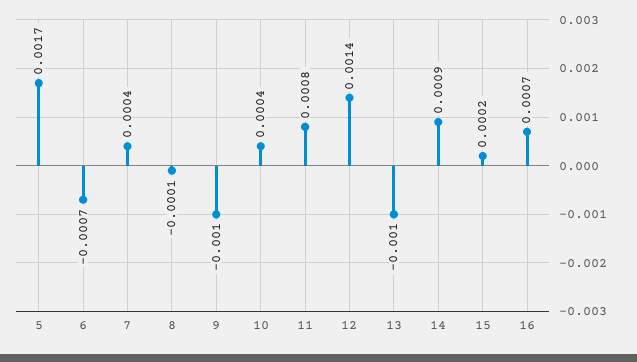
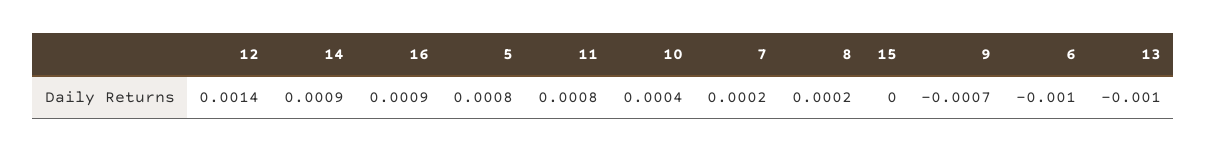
5: 0.0017 -> 0.0008
6: -0.0007 -> -0.001
7: 0.0004 -> 0.0002
8: -0.0001 -> 0.0002
9: -0.001 -> -0.0007
15: 0.0002 -> 0
16: 0.0007 -> 0.0009

